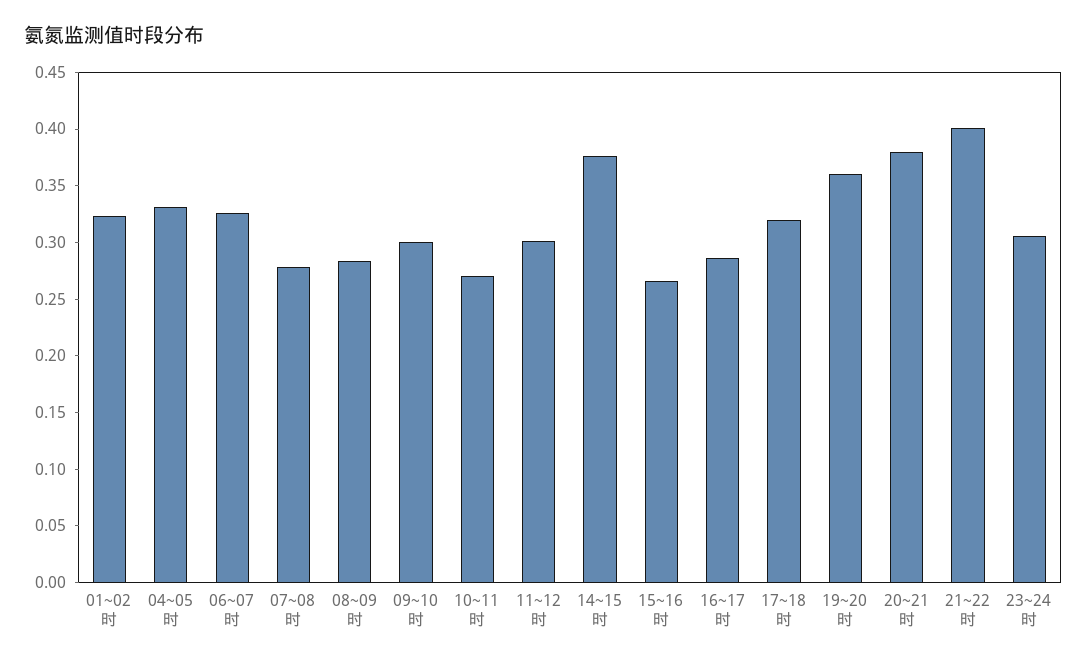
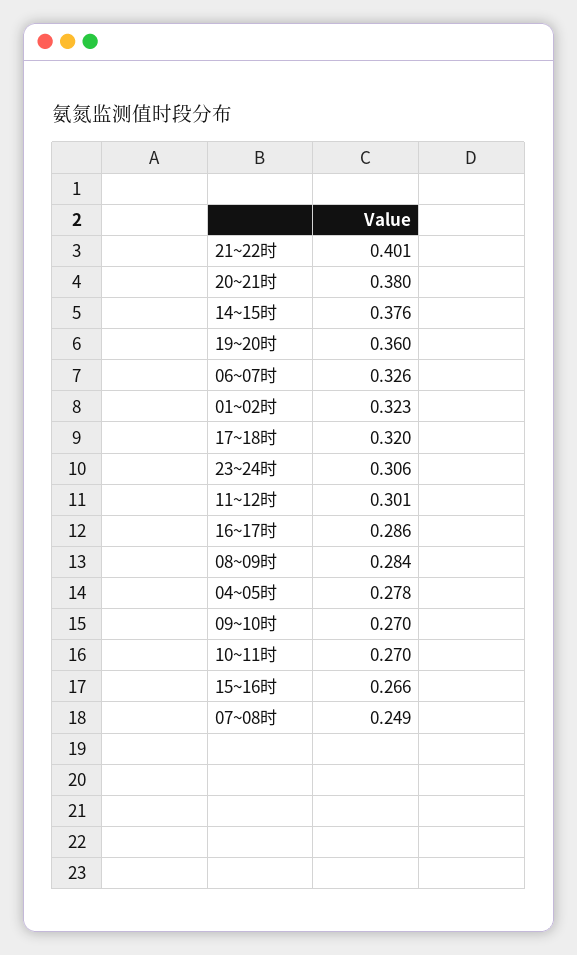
04~05时: 0.33 -> 0.278
07~08时: 0.28 -> 0.249
09~10时: 0.3 -> 0.27

